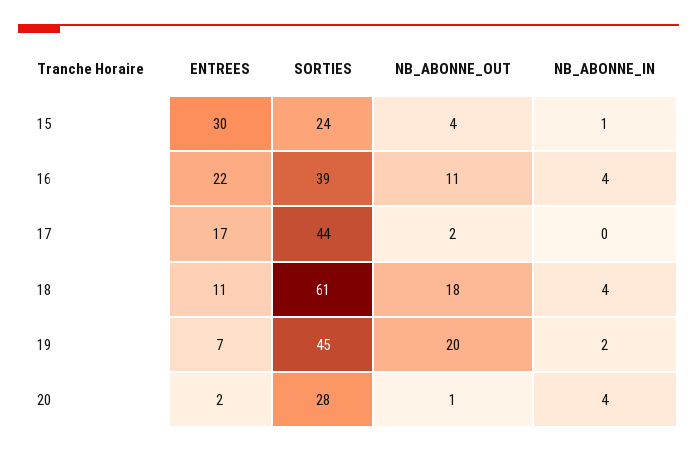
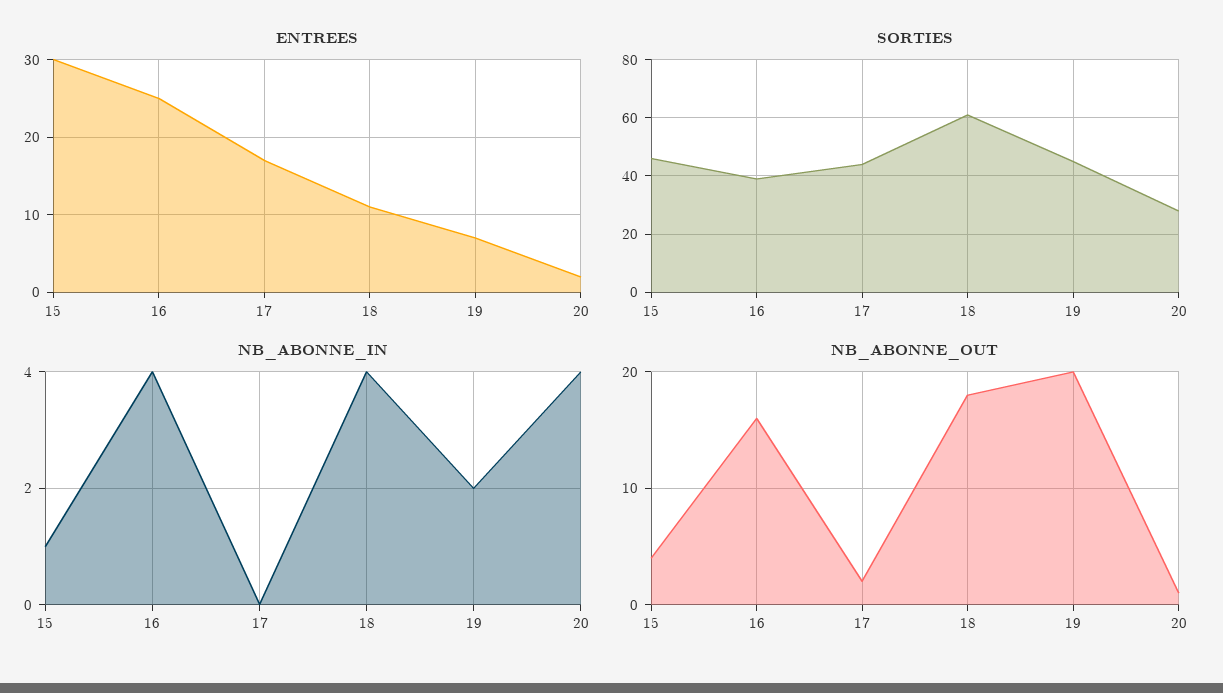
SORTIES, 15: 24 -> 45
ENTREES, 16: 22 -> 25
NB_ABONNE_OUT, 16: 11 -> 16

